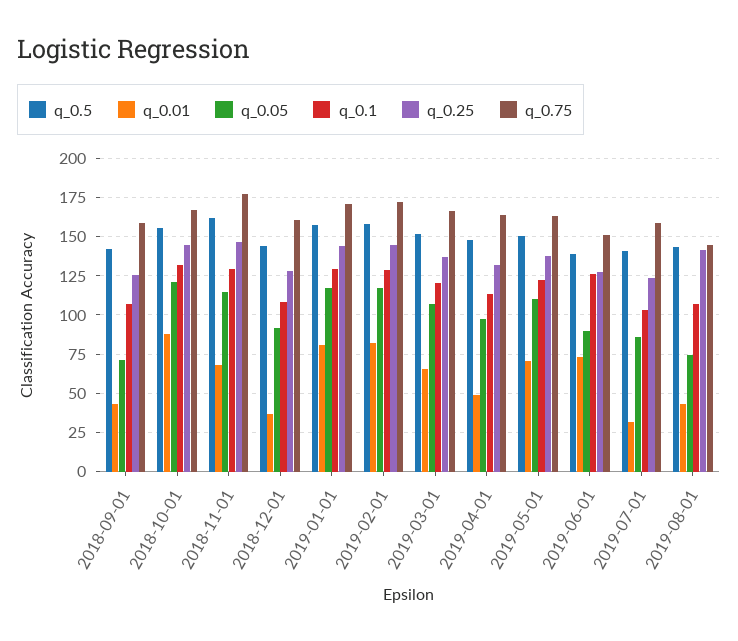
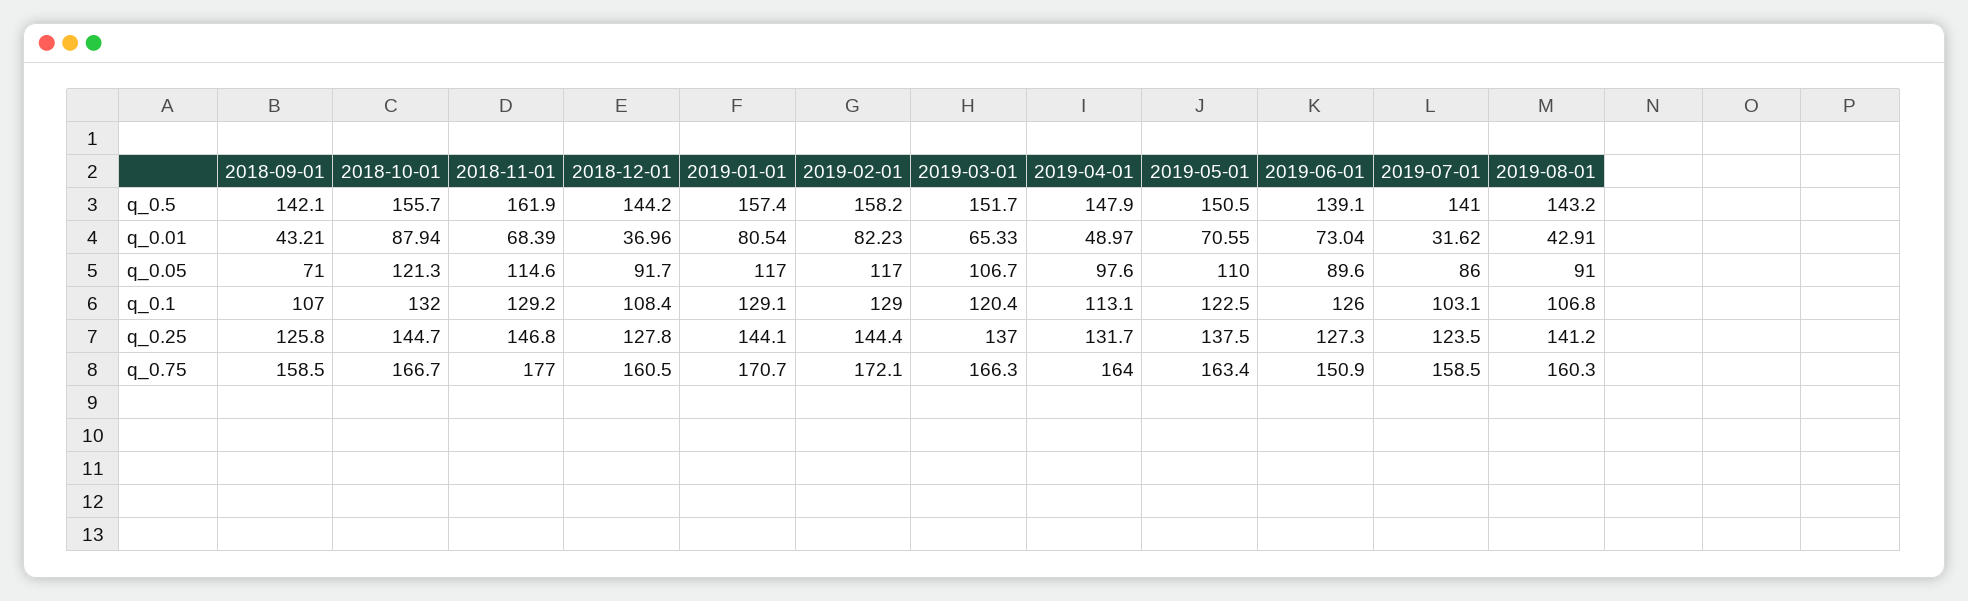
q_0.05, 2019-08-01: 75 -> 91
q_0.75, 2019-08-01: 145 -> 160.3

